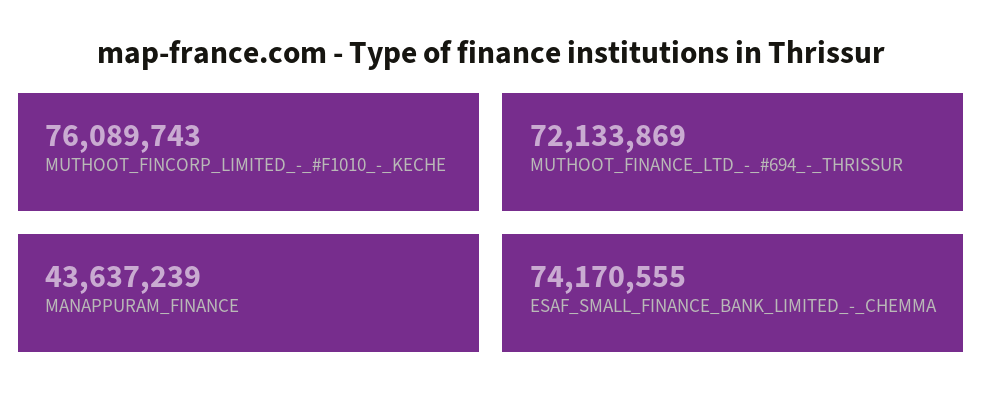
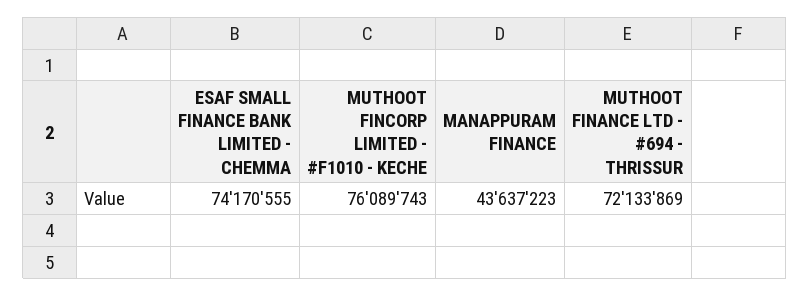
MANAPPURAM_FINANCE: 43637239 -> 43637223

